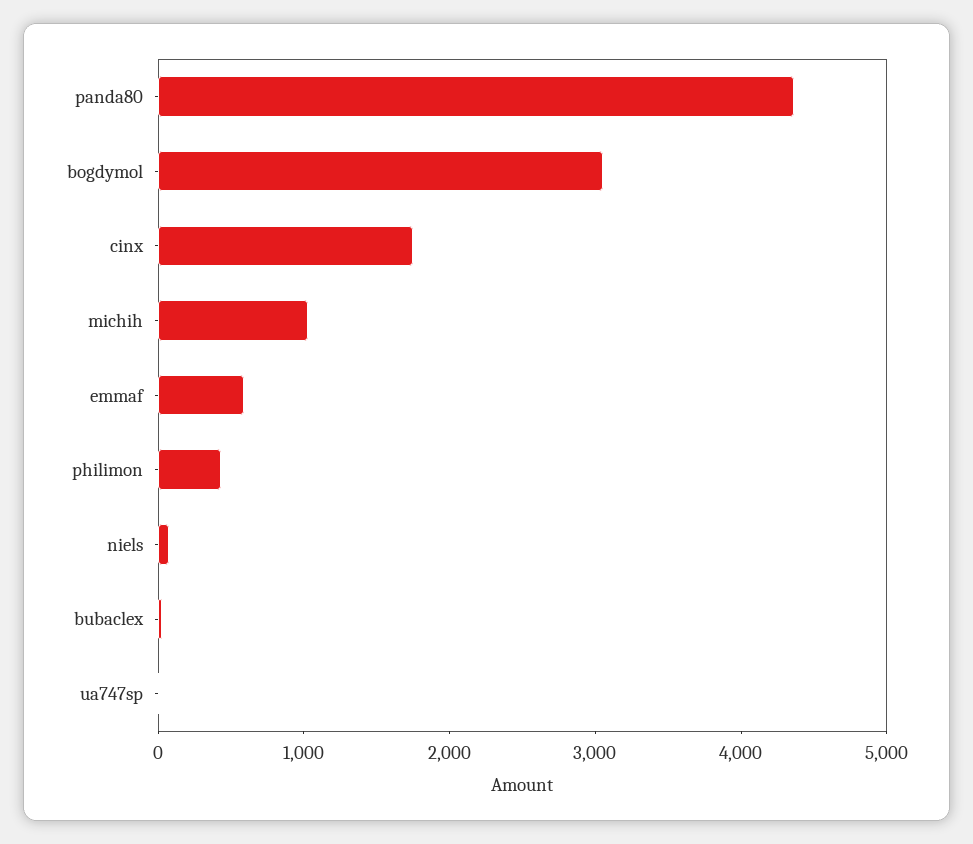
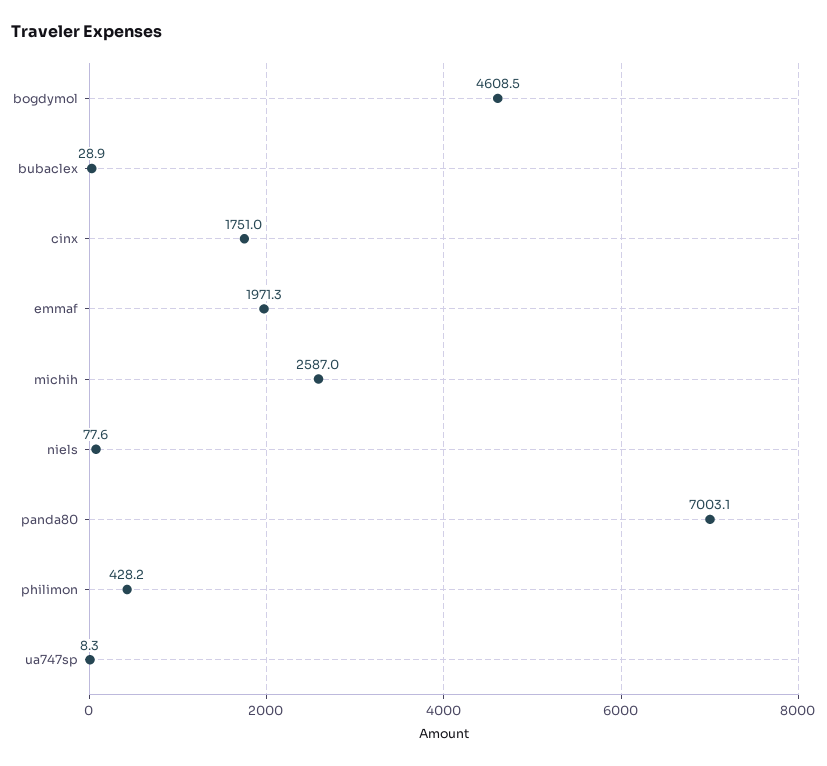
panda80: 4400 -> 7003.1
bogdymol: 3000 -> 4608.5
michih: 1000 -> 2587
emmaf: 600 -> 1971.3

